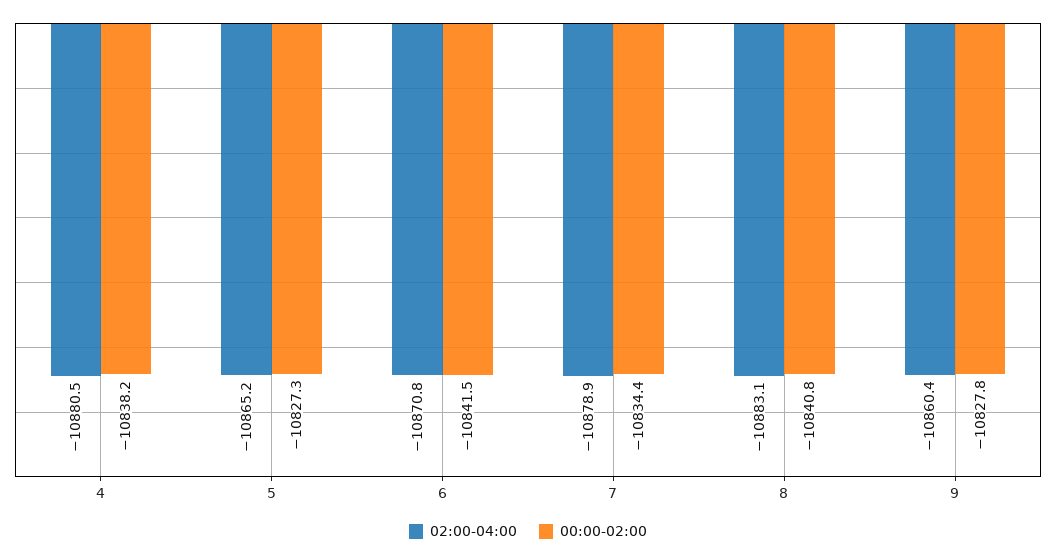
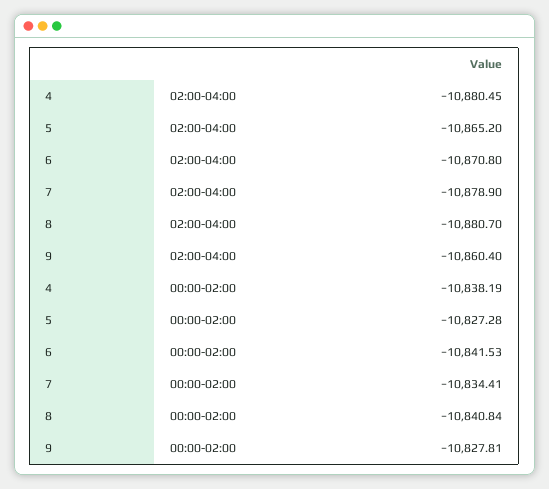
02:00-04:00, 8: -10883.1 -> -10880.7

